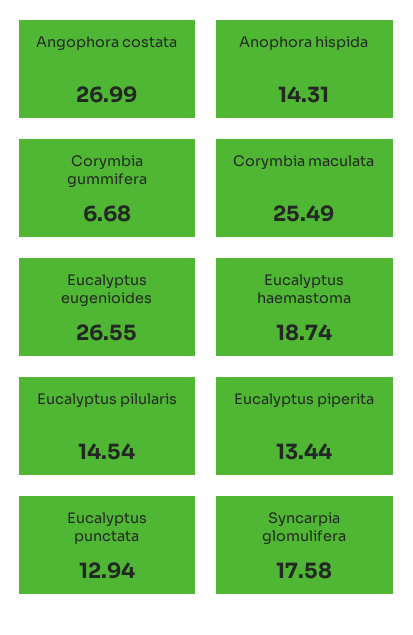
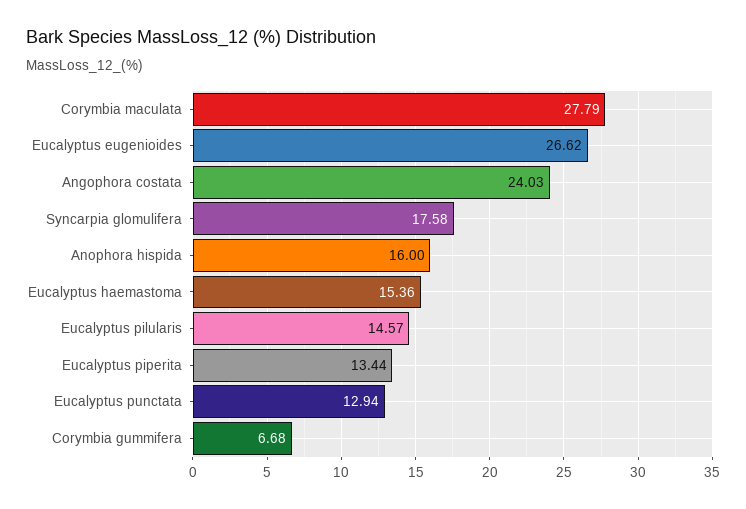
Angophora costata: 26.99 -> 24.03
Anophora hispida: 14.31 -> 16
Corymbia maculata: 25.49 -> 27.79
Eucalyptus eugenioides: 26.55 -> 26.62
Eucalyptus haemastoma: 18.74 -> 15.36
Eucalyptus pilularis: 14.54 -> 14.57

